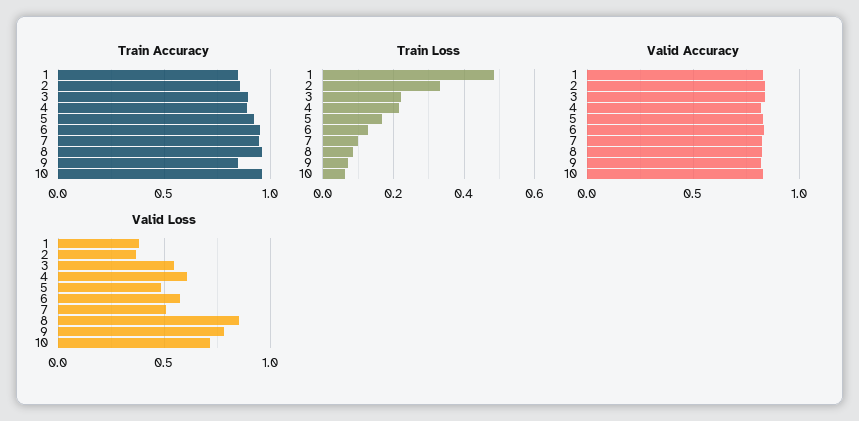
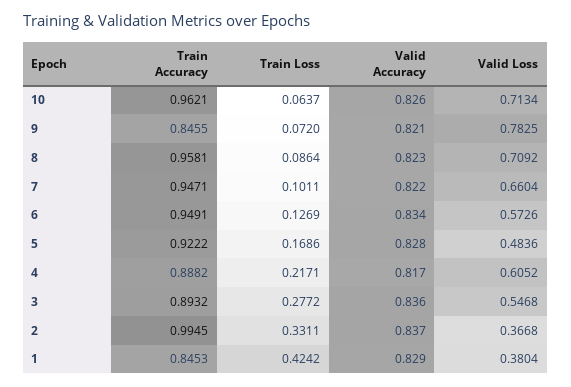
Train Accuracy, 2: 0.85 -> 0.9945
Train Loss, 1: 0.48 -> 0.4242
Train Loss, 3: 0.22 -> 0.2772
Valid Loss, 7: 0.5 -> 0.6604
Valid Loss, 8: 0.85 -> 0.7092

